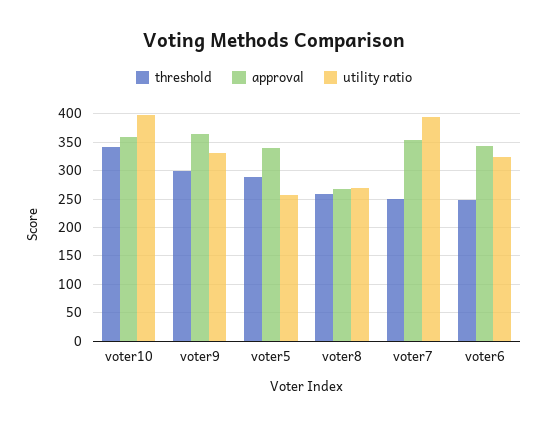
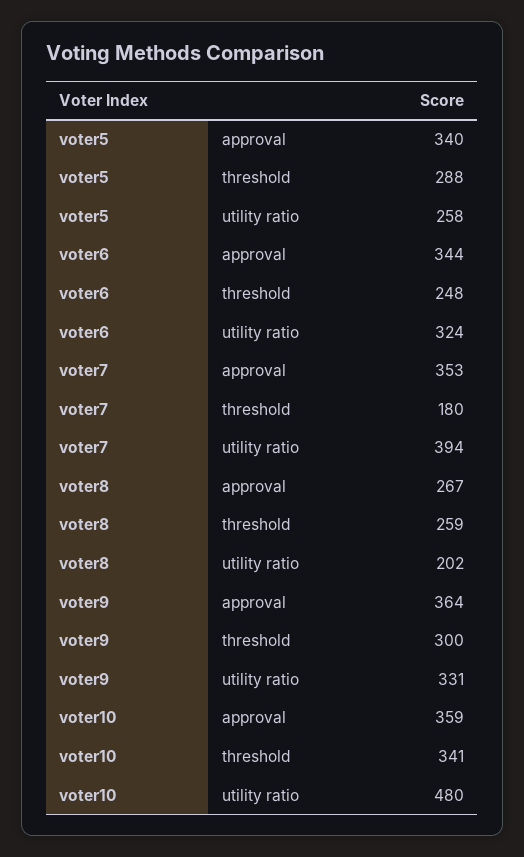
utility ratio, voter10: 400 -> 480
utility ratio, voter8: 275 -> 202
threshold, voter7: 250 -> 180

